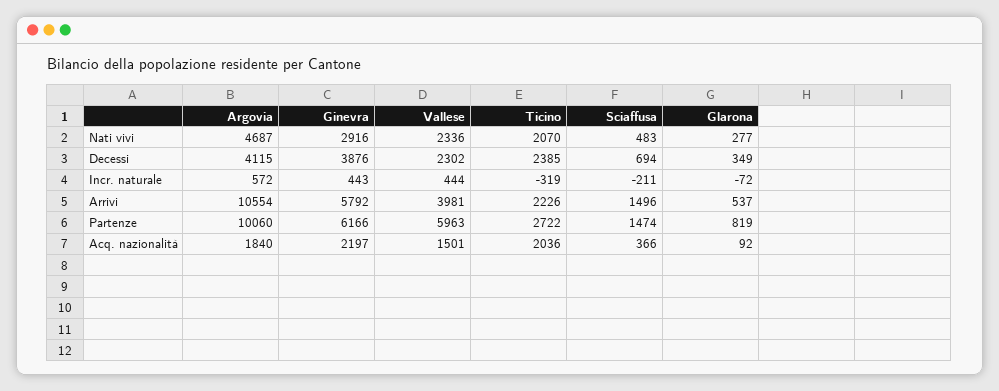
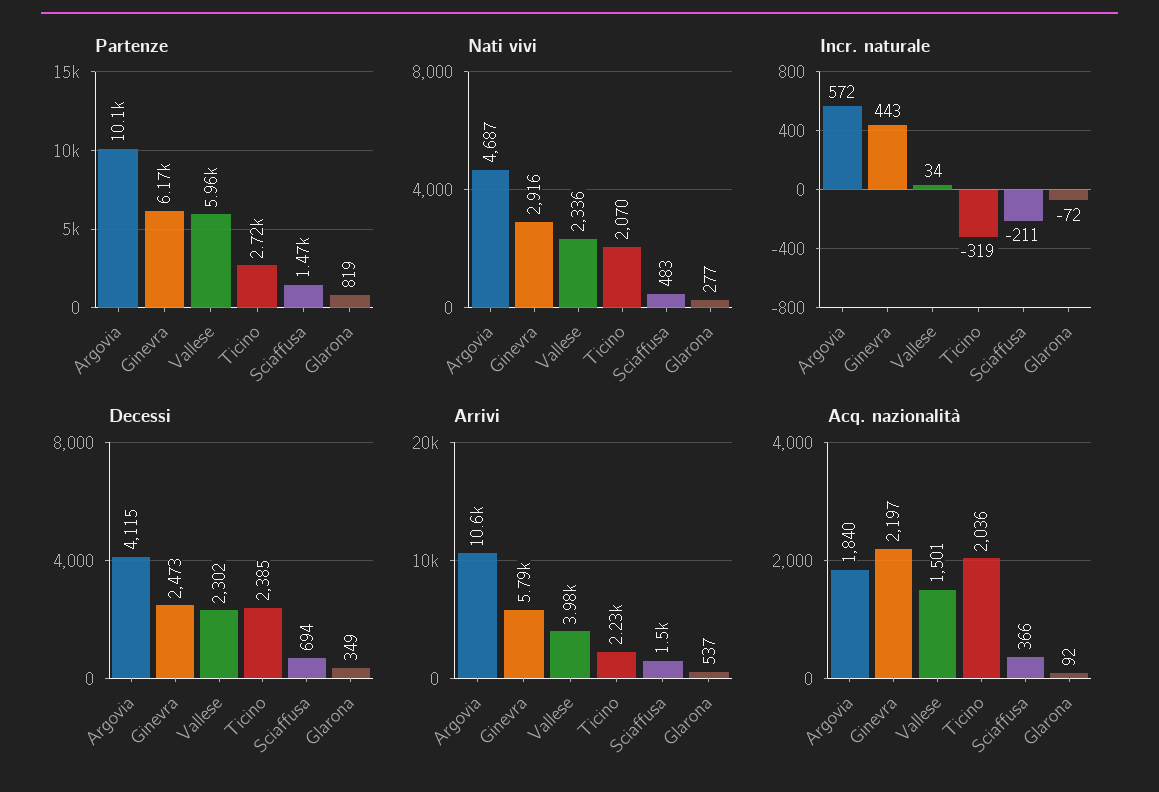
Decessi, Ginevra: 3876 -> 2473
Incr. naturale, Vallese: 444 -> 34

